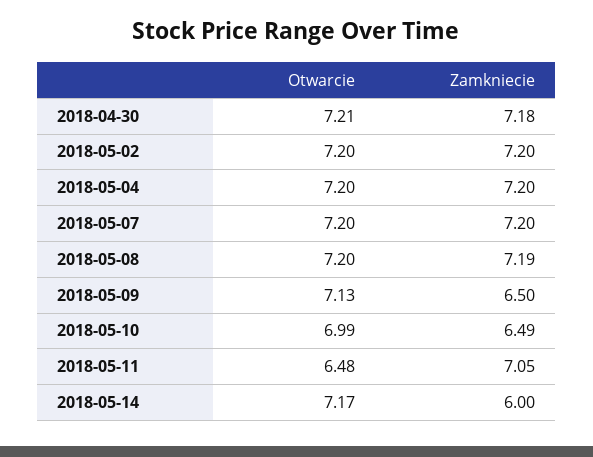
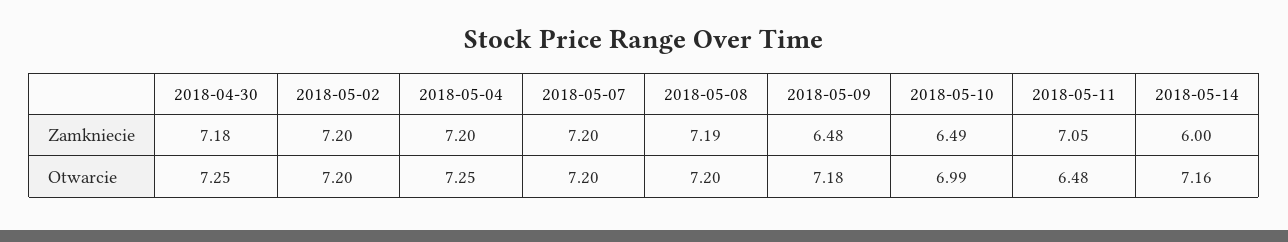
Otwarcie, 2018-04-30: 7.21 -> 7.25
Otwarcie, 2018-05-04: 7.2 -> 7.25
Otwarcie, 2018-05-09: 7.13 -> 7.18
Zamkniecie, 2018-05-09: 6.5 -> 6.48
Otwarcie, 2018-05-14: 7.17 -> 7.16

